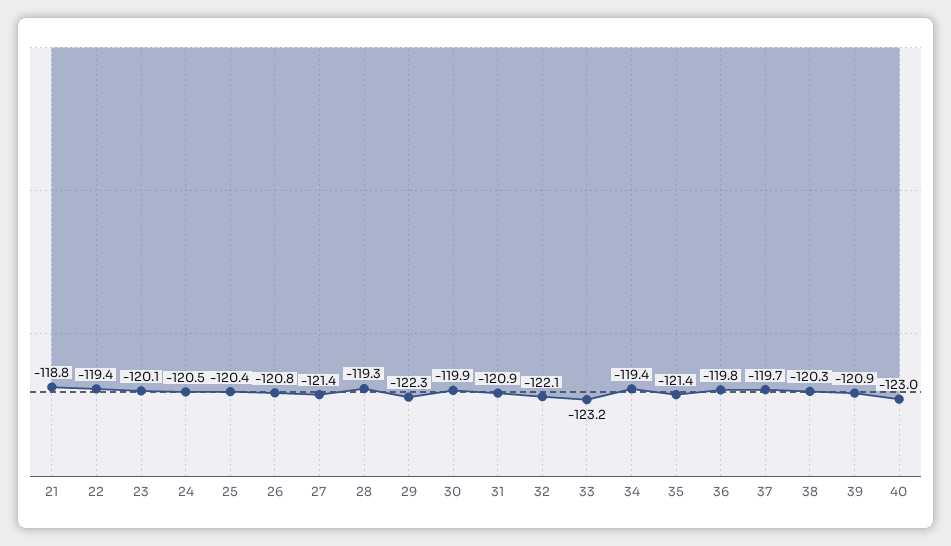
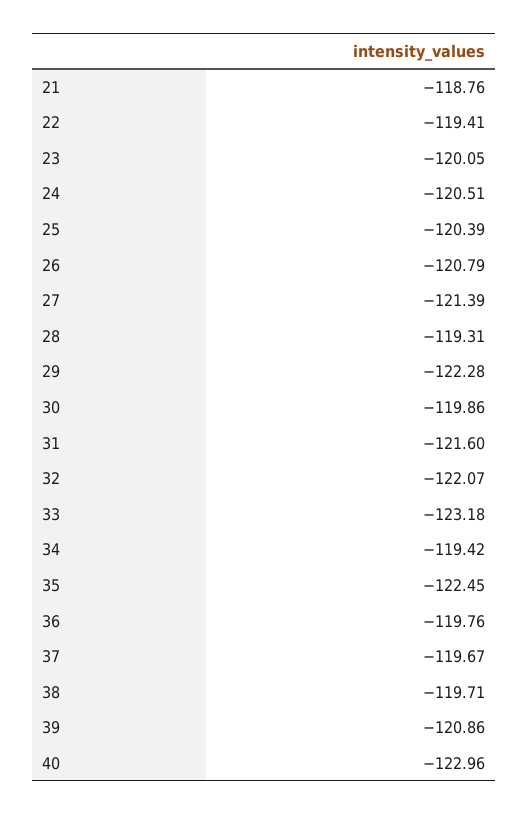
31: -120.9 -> -121.6
35: -121.4 -> -122.45
38: -120.3 -> -119.71

